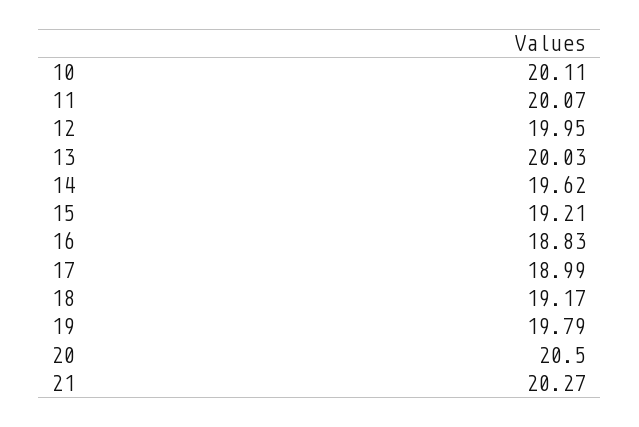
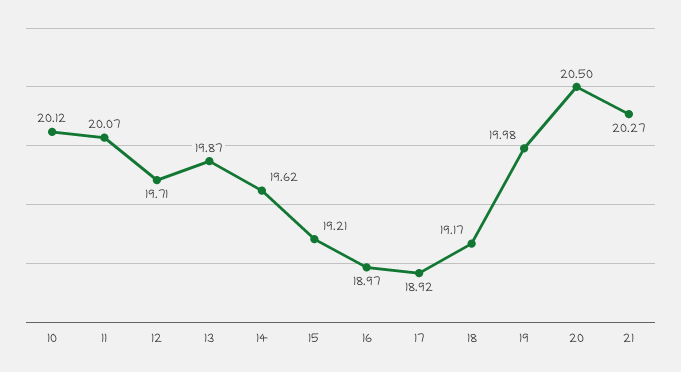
10: 20.11 -> 20.12
12: 19.95 -> 19.71
13: 20.03 -> 19.87
16: 18.83 -> 18.97
17: 18.99 -> 18.92
19: 19.79 -> 19.98

